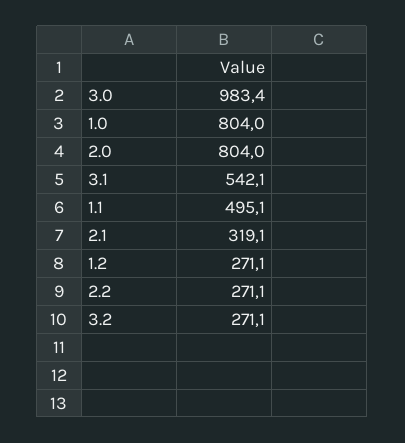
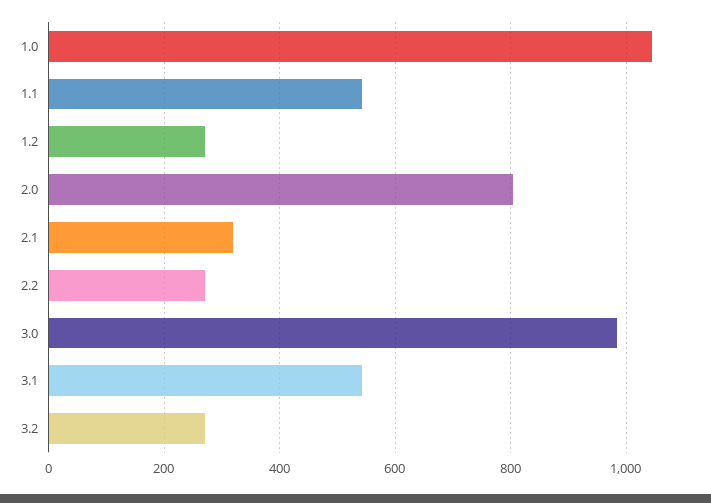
1.0: 804 -> 1040
1.1: 495.1 -> 540

